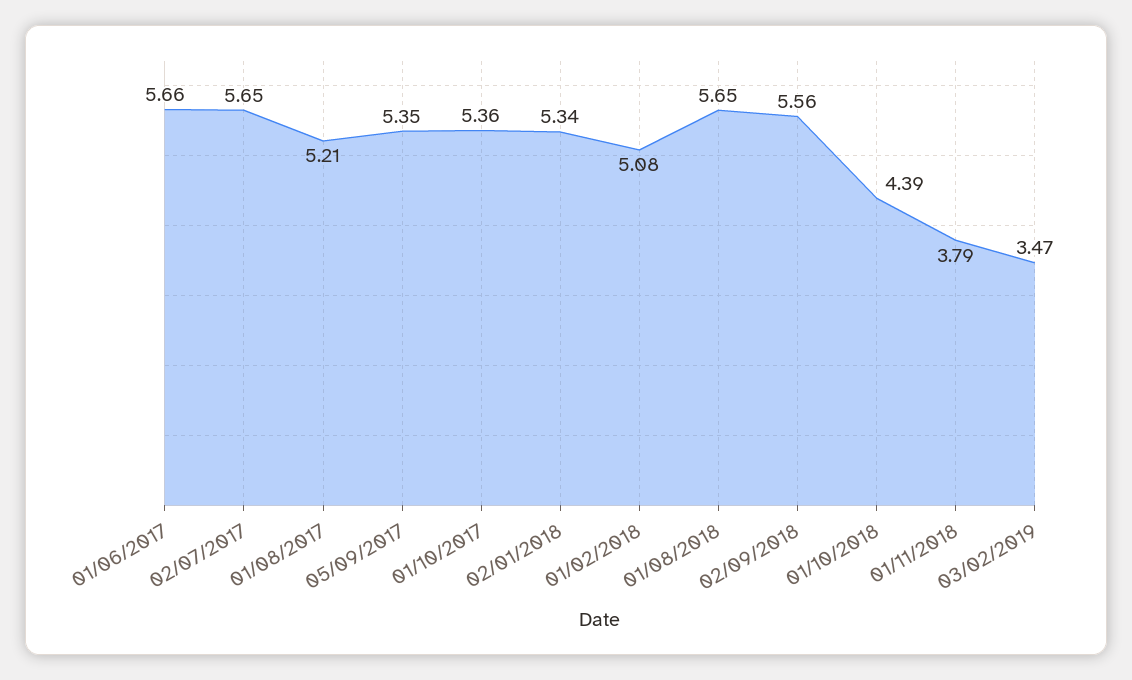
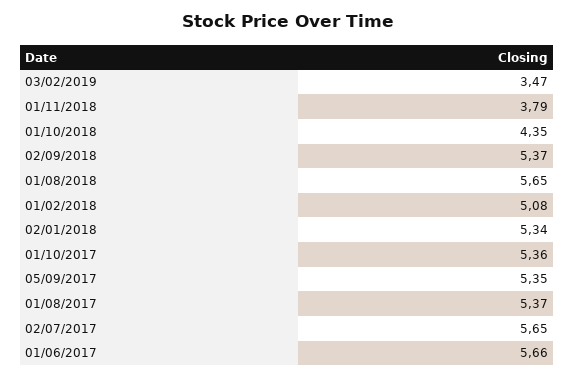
01/08/2017: 5.21 -> 5.37
02/09/2018: 5.56 -> 5.37
01/10/2018: 4.39 -> 4.35

